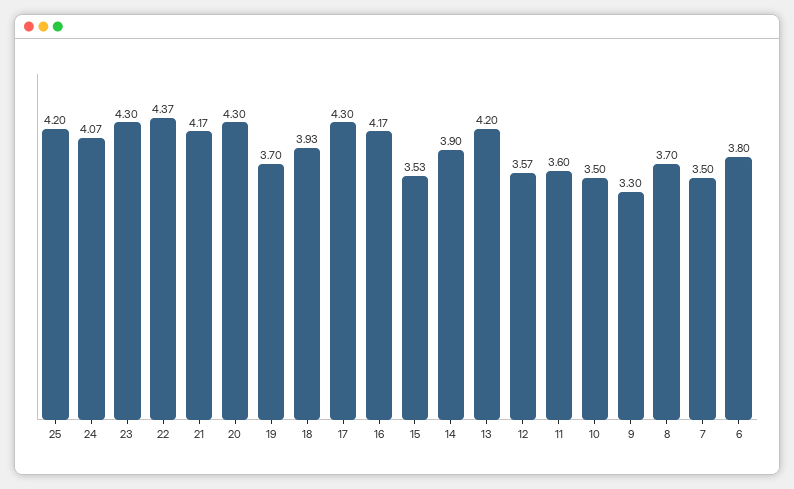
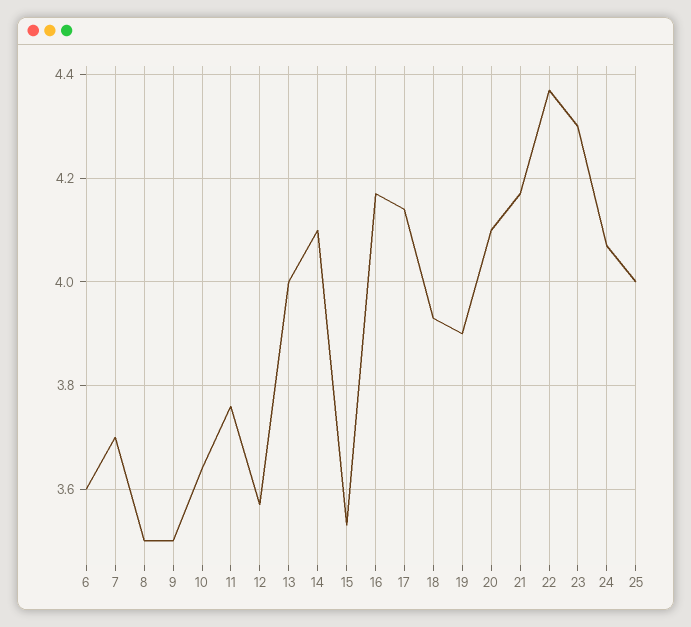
25: 4.2 -> 4
20: 4.3 -> 4.1
19: 3.7 -> 3.9
17: 4.3 -> 4.15
14: 3.9 -> 4.1
13: 4.2 -> 4
11: 3.6 -> 3.75
10: 3.5 -> 3.65
9: 3.3 -> 3.5
8: 3.7 -> 3.5
7: 3.5 -> 3.7
6: 3.8 -> 3.6

